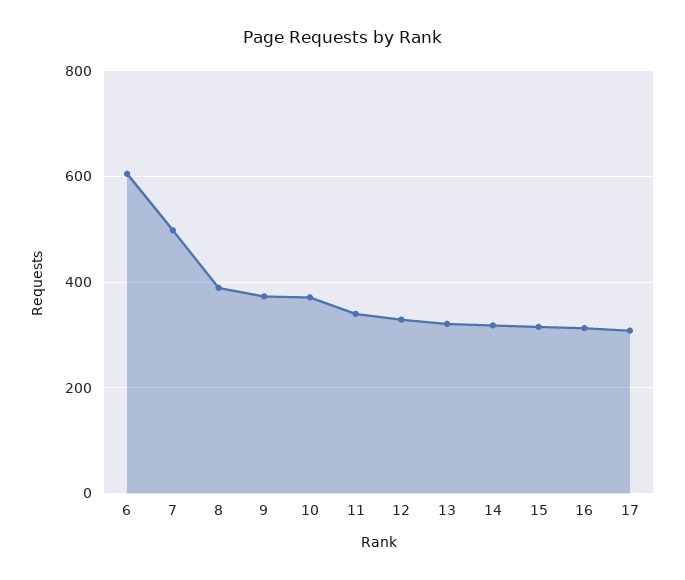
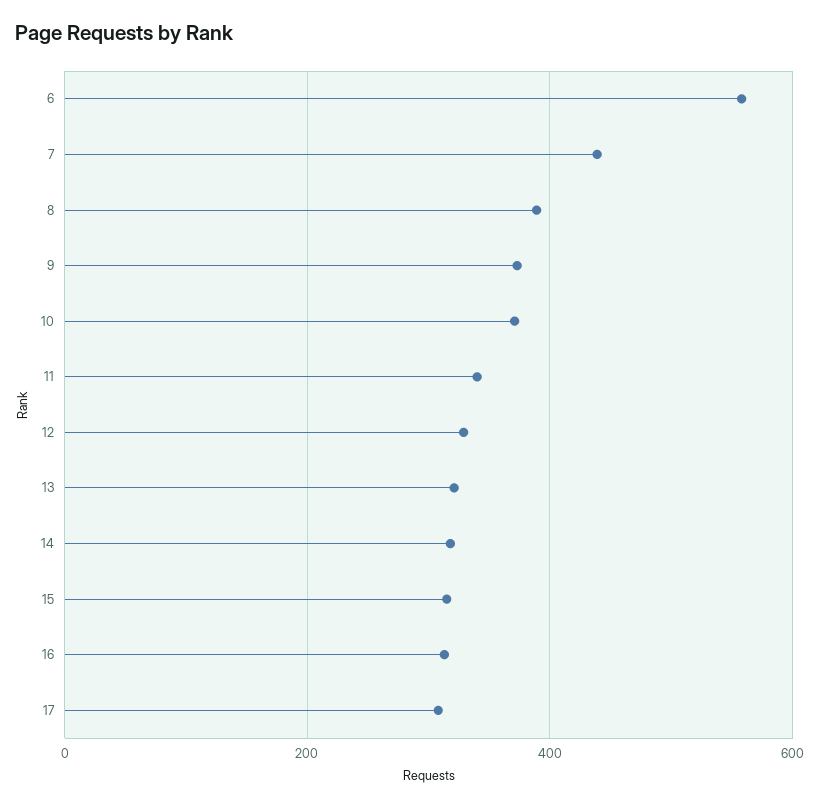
6: 600 -> 560
7: 500 -> 440

